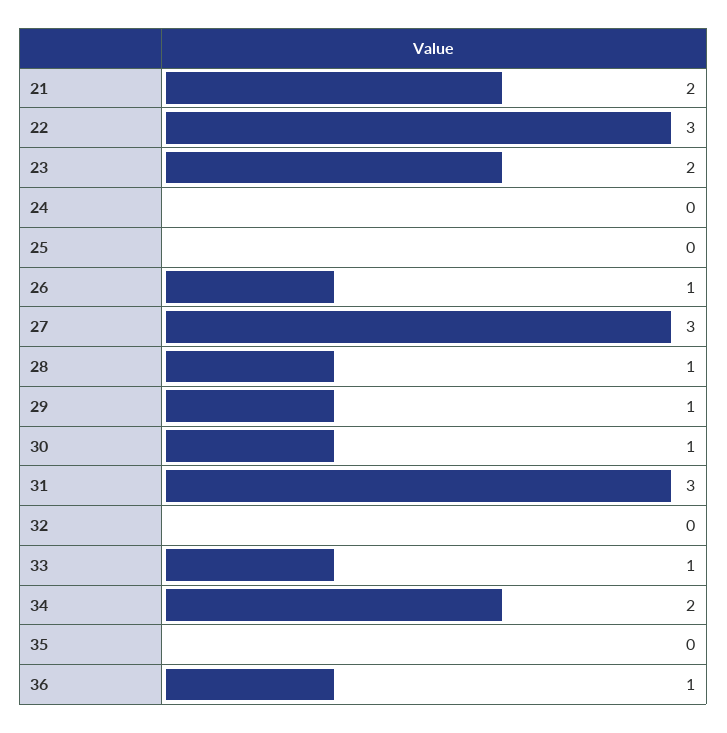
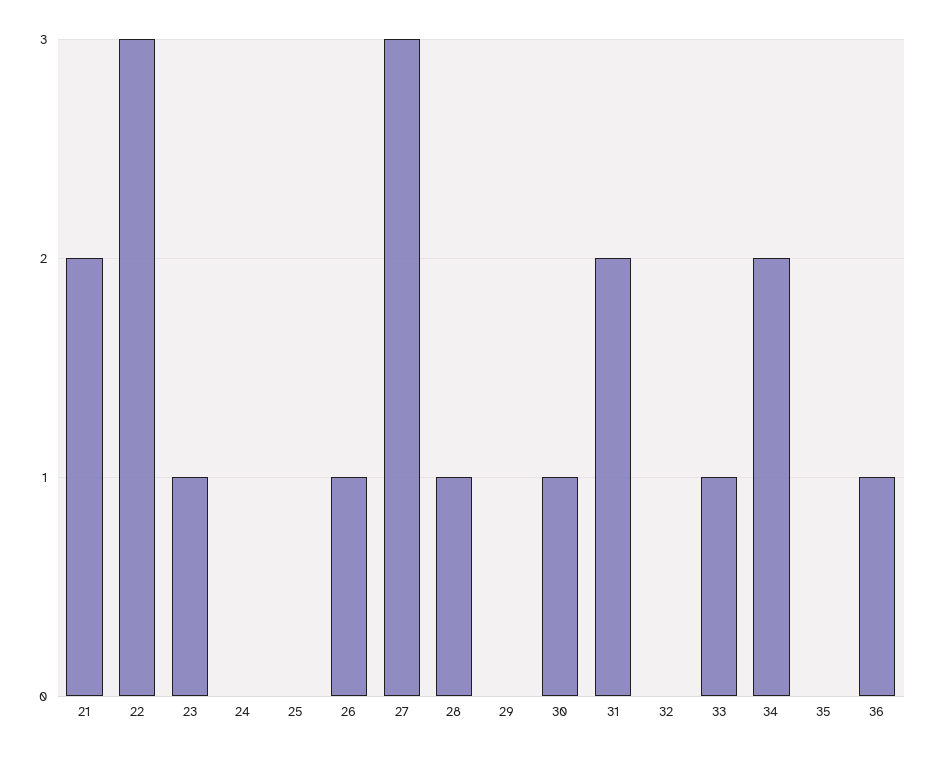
23: 2 -> 1
29: 1 -> 0
31: 3 -> 2

